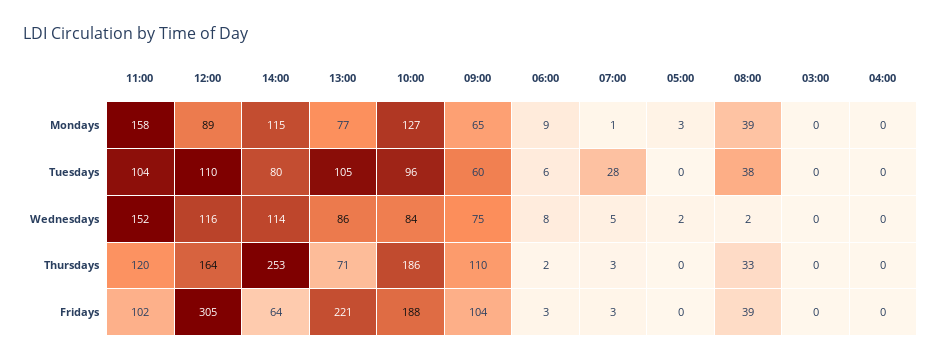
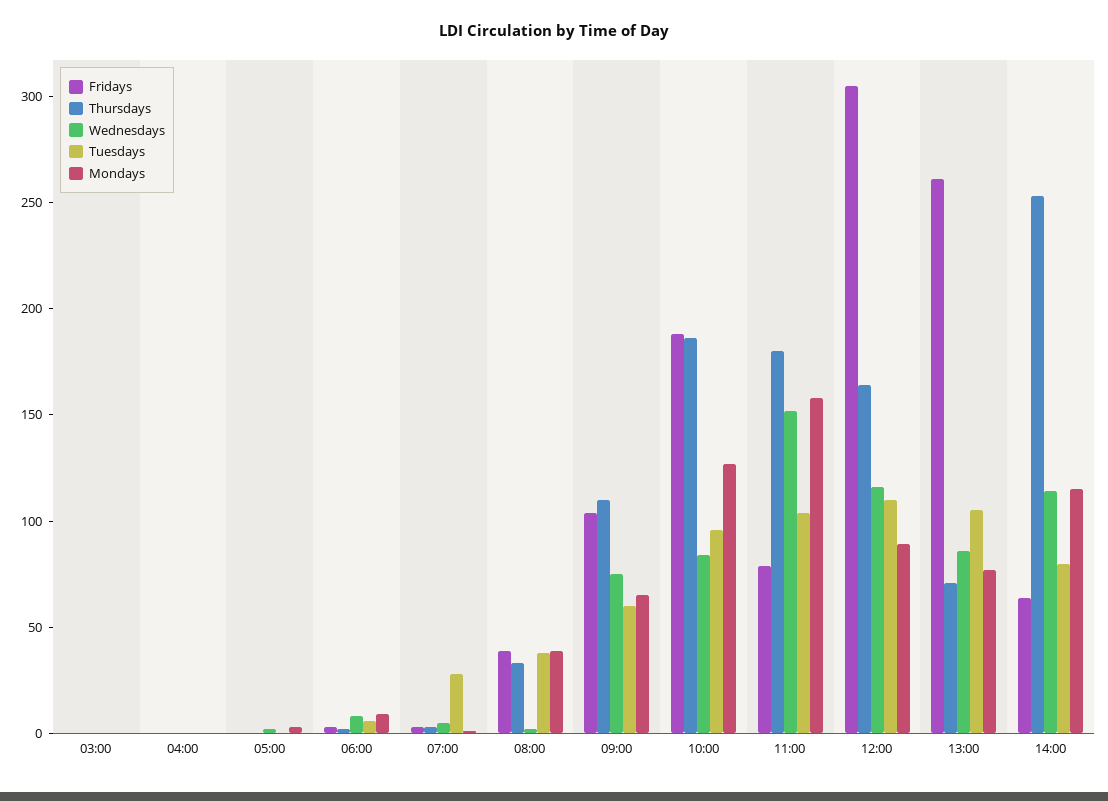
Thursdays, 11:00: 120 -> 180
Fridays, 11:00: 102 -> 80
Fridays, 13:00: 221 -> 260

